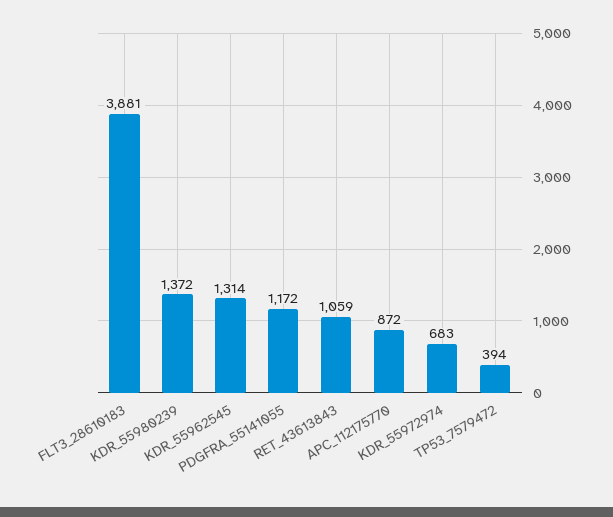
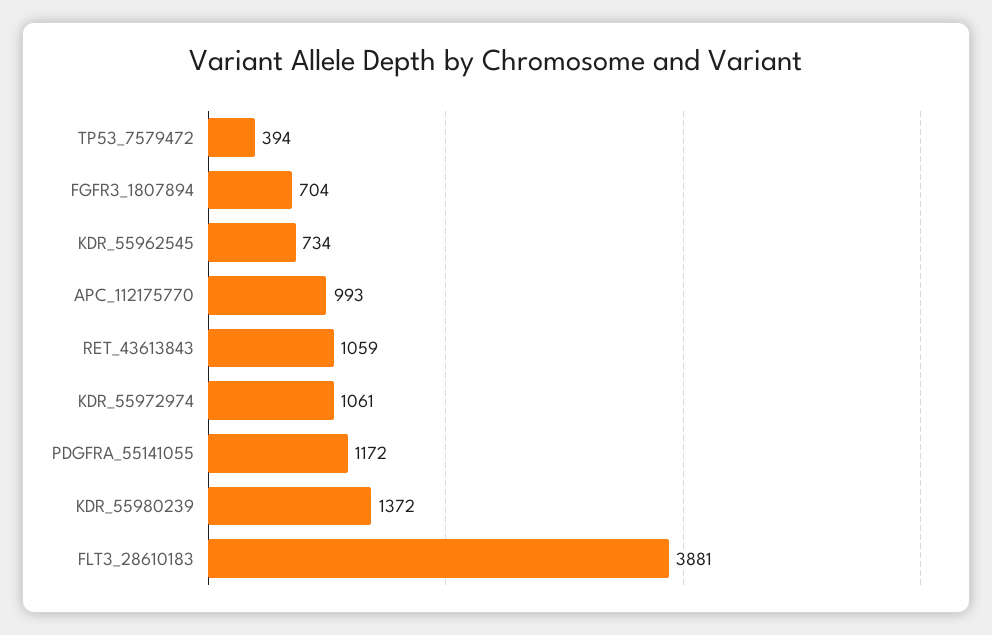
KDR_55962545: 1314 -> 734
APC_112175770: 872 -> 993
KDR_55972974: 683 -> 1061
FGFR3_1807894: none -> 704

